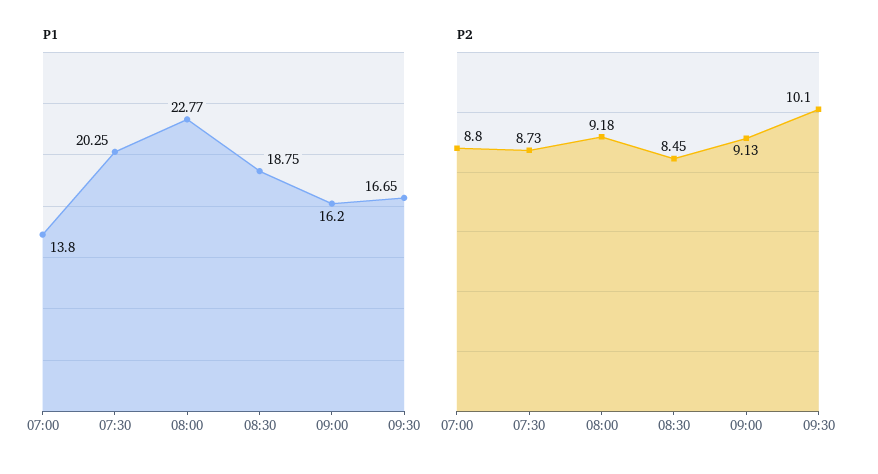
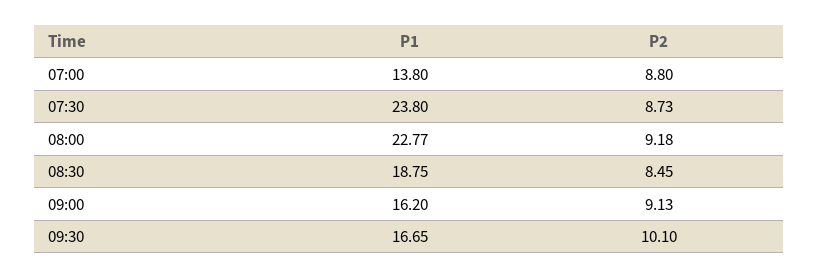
P1, 07:30: 20.25 -> 23.8

